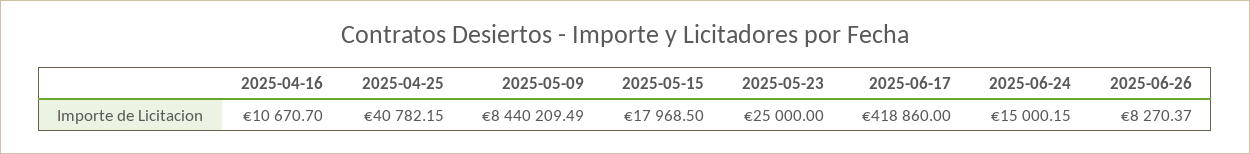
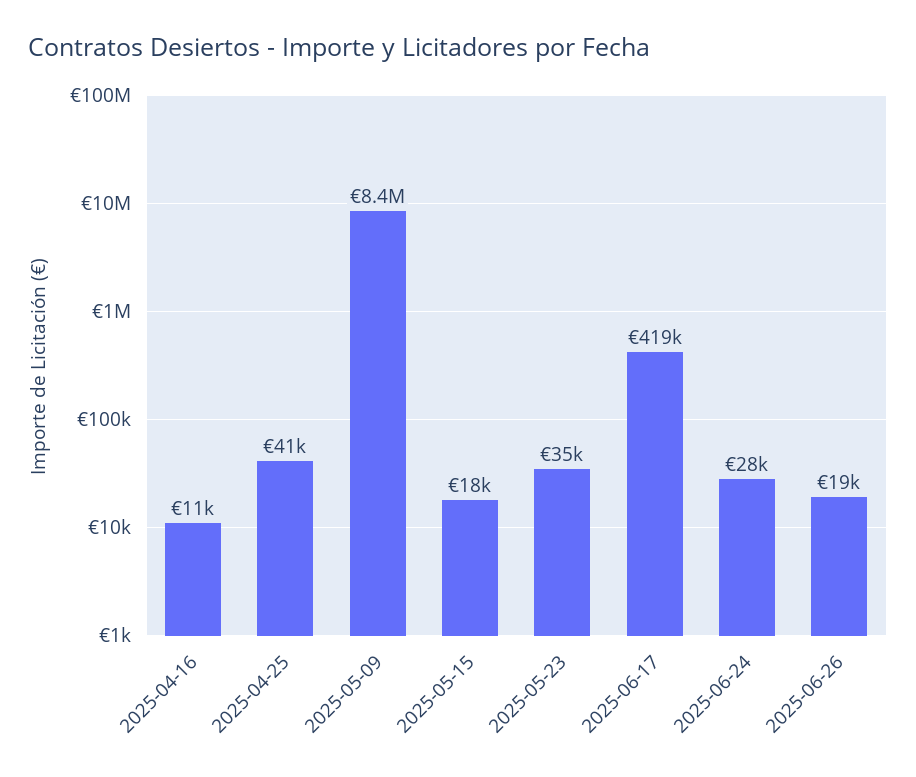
2025-05-23: 25000 -> 35000
2025-06-24: 15000.15 -> 28000
2025-06-26: 8270.37 -> 19000

